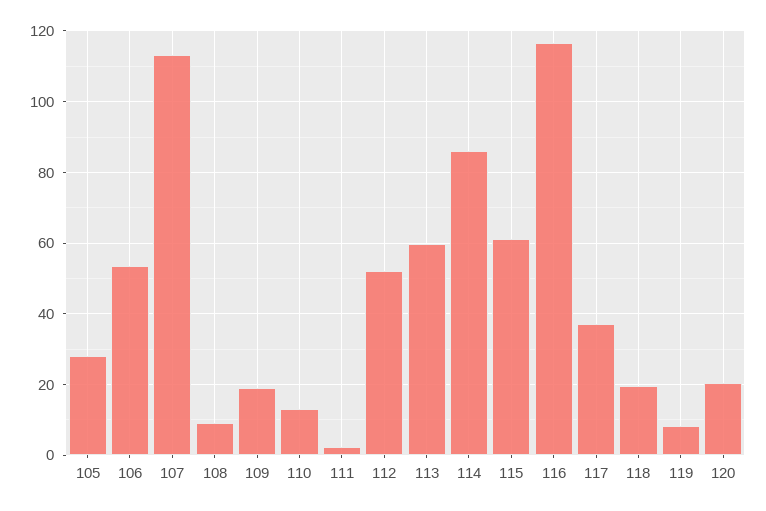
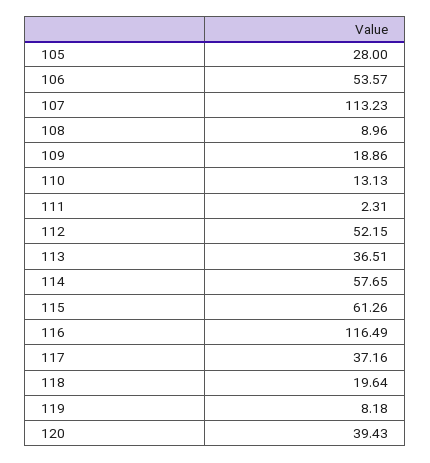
113: 60 -> 36.51
114: 86 -> 57.65
120: 20 -> 39.43

